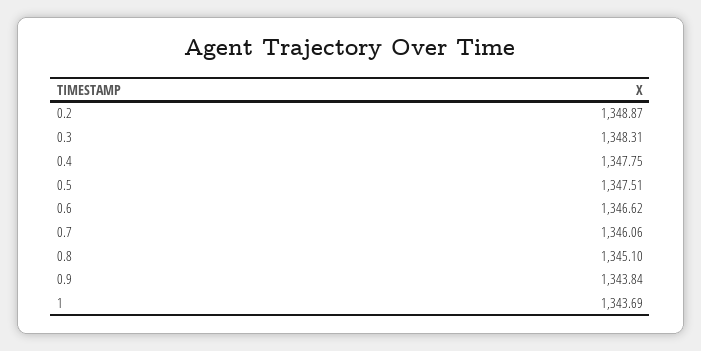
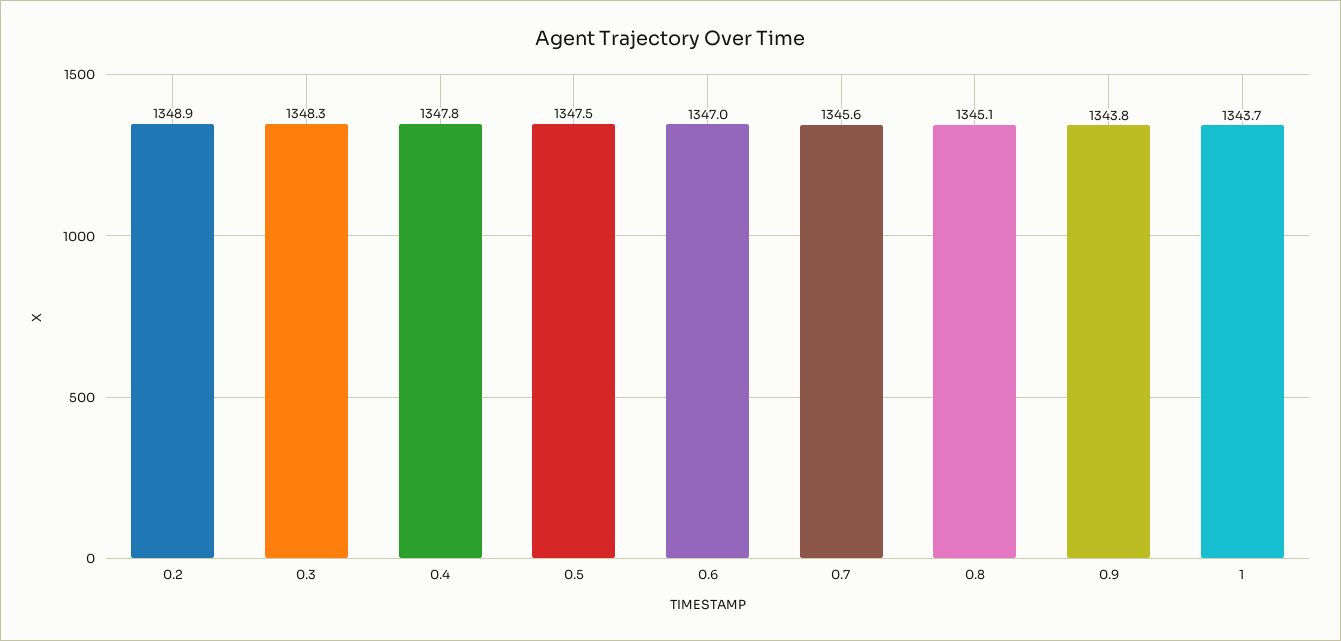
0.6: 1346.62 -> 1347
0.7: 1346.06 -> 1345.6

